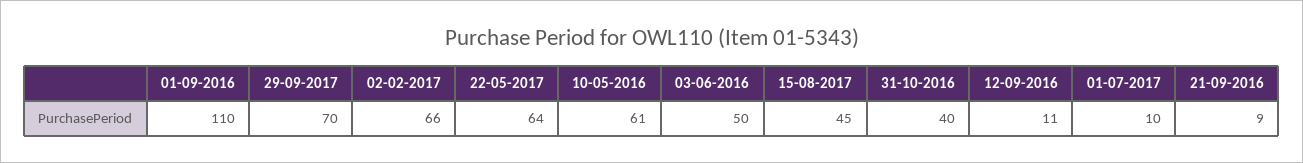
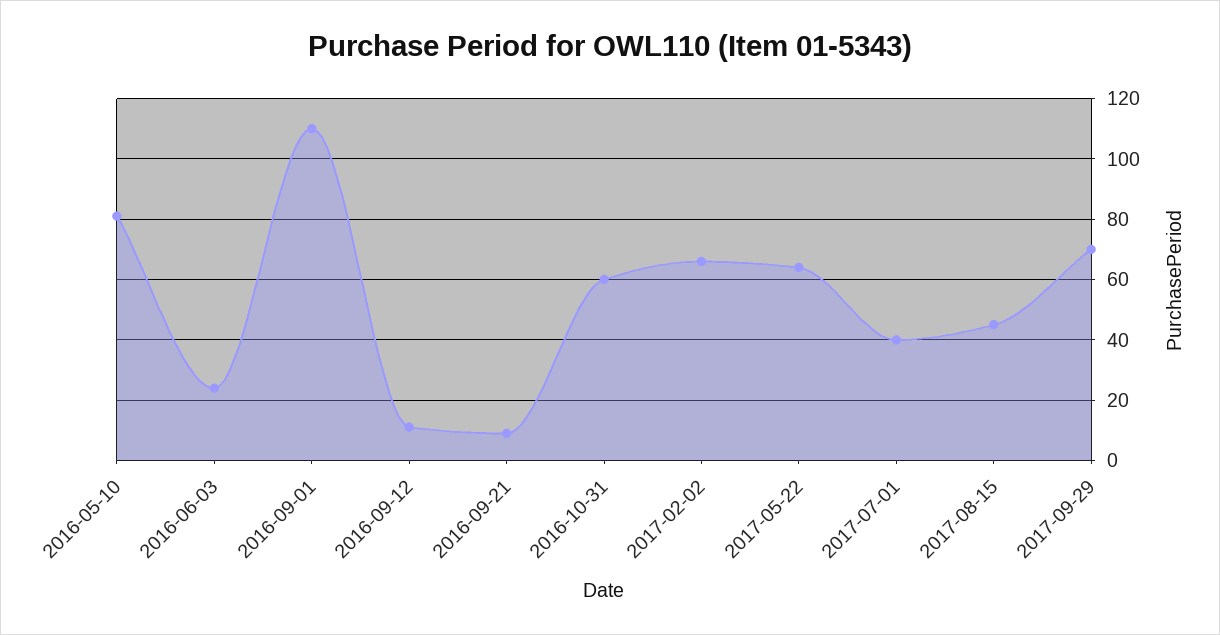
10-05-2016: 61 -> 80
03-06-2016: 50 -> 25
31-10-2016: 40 -> 60
01-07-2017: 10 -> 40

